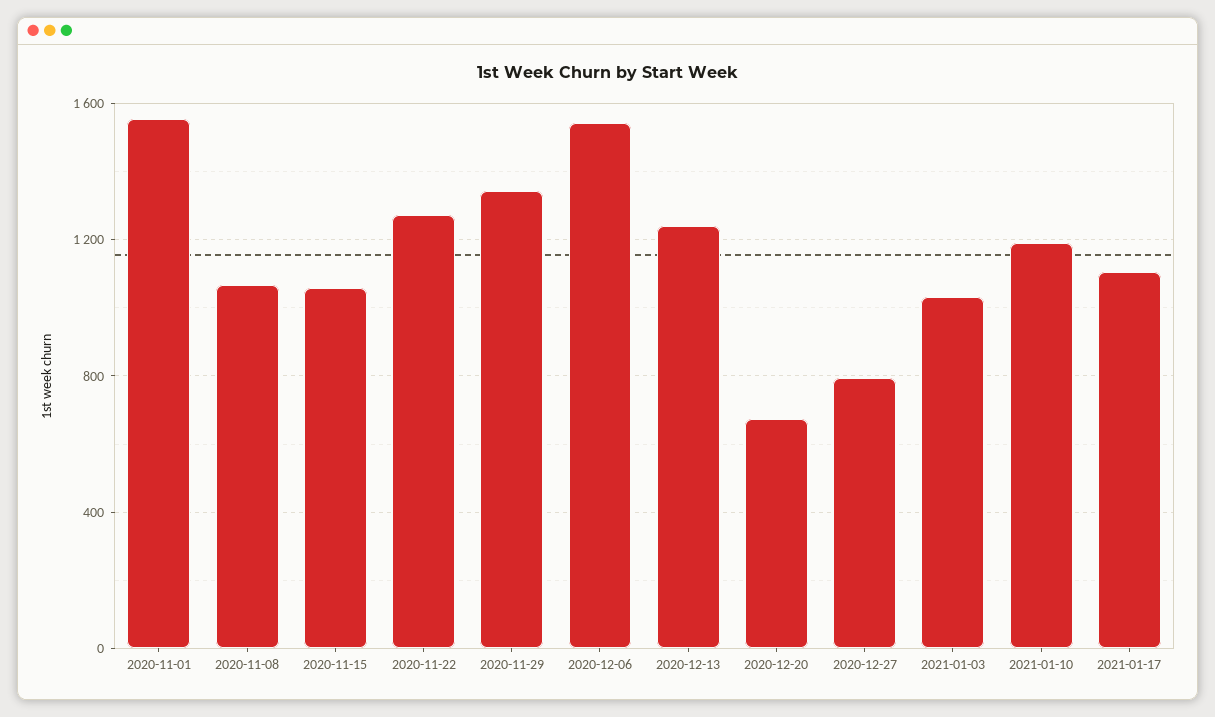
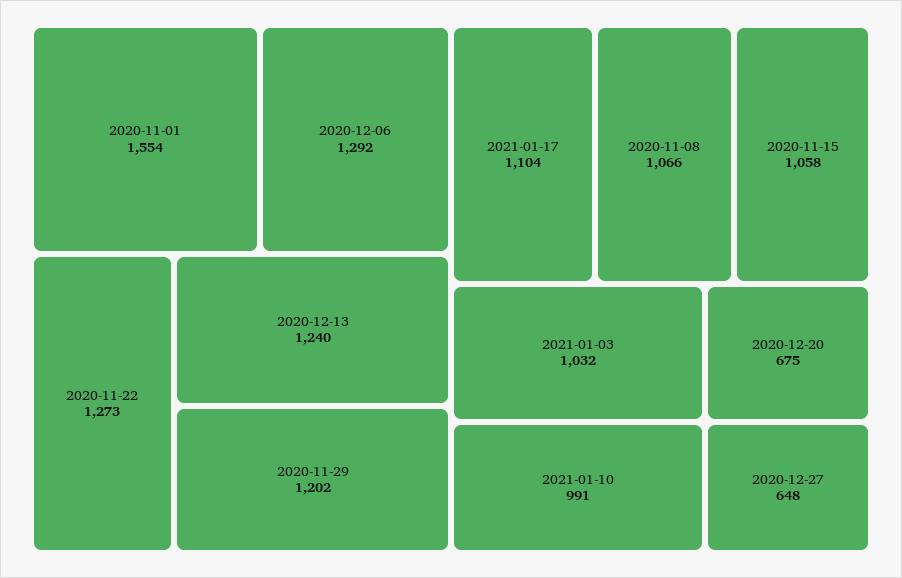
2020-11-29: 1350 -> 1202
2020-12-06: 1550 -> 1292
2020-12-27: 800 -> 648
2021-01-10: 1200 -> 991

